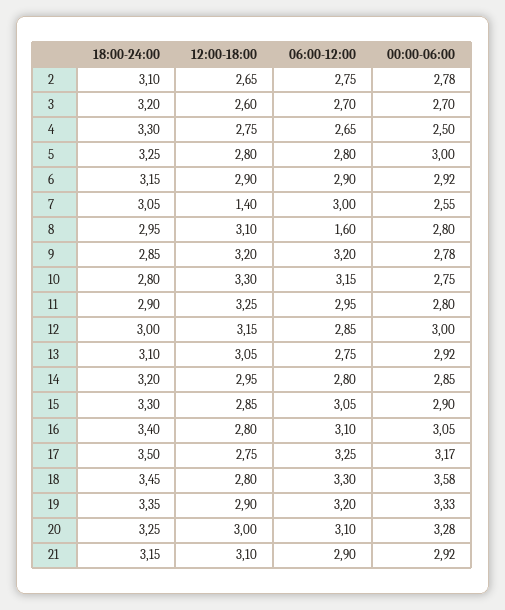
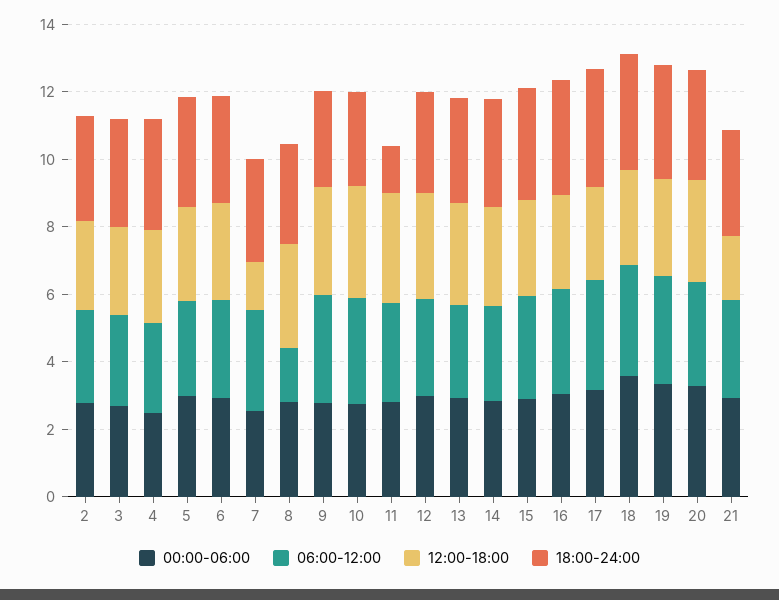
18:00-24:00, 11: 2.9 -> 1.5
12:00-18:00, 21: 3.1 -> 2

